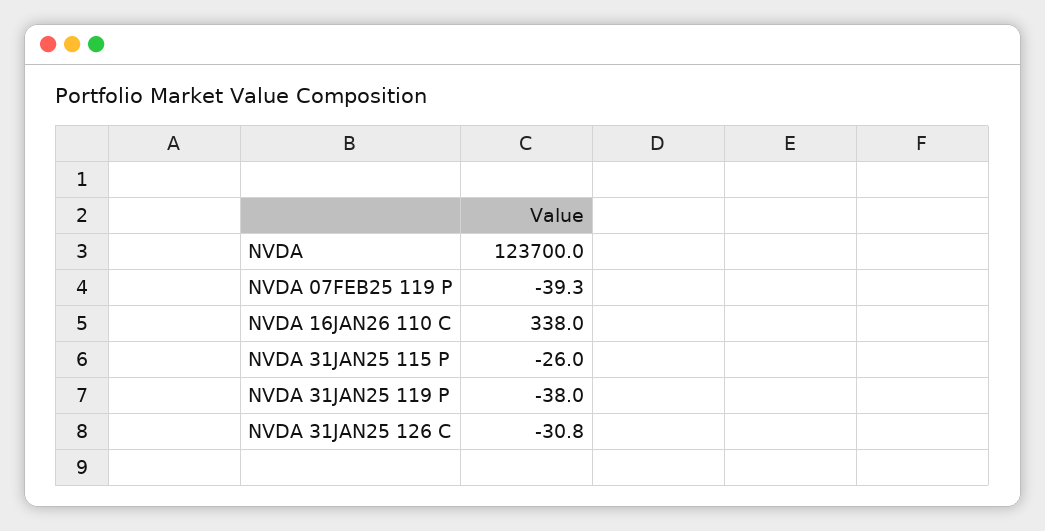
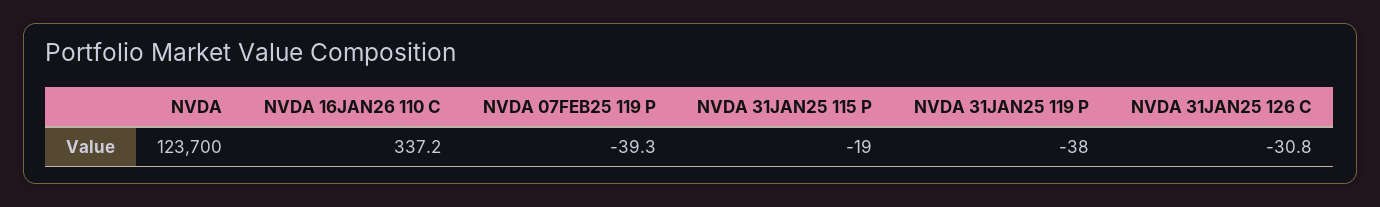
NVDA 16JAN26 110 C: 338 -> 337.2
NVDA 31JAN25 115 P: -26 -> -19

